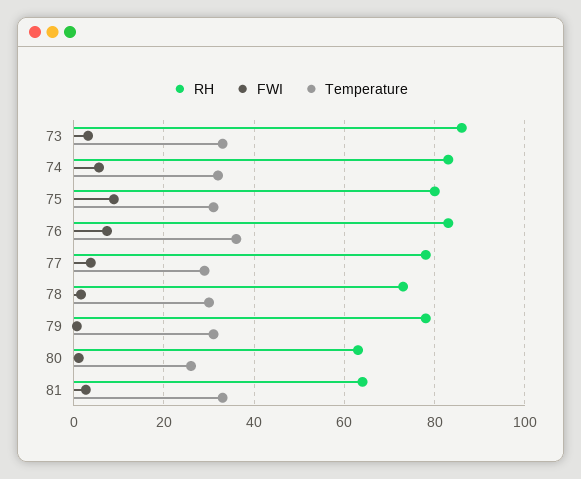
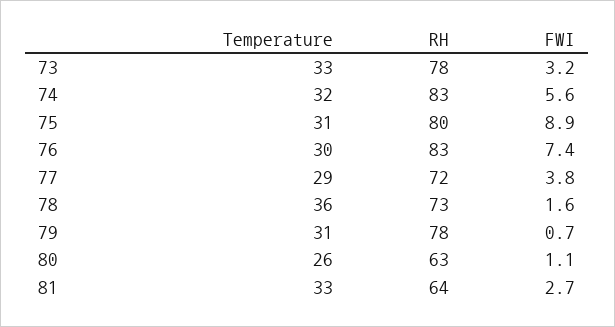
RH, 73: 86 -> 78
Temperature, 76: 36 -> 30
RH, 77: 78 -> 72
Temperature, 78: 30 -> 36

